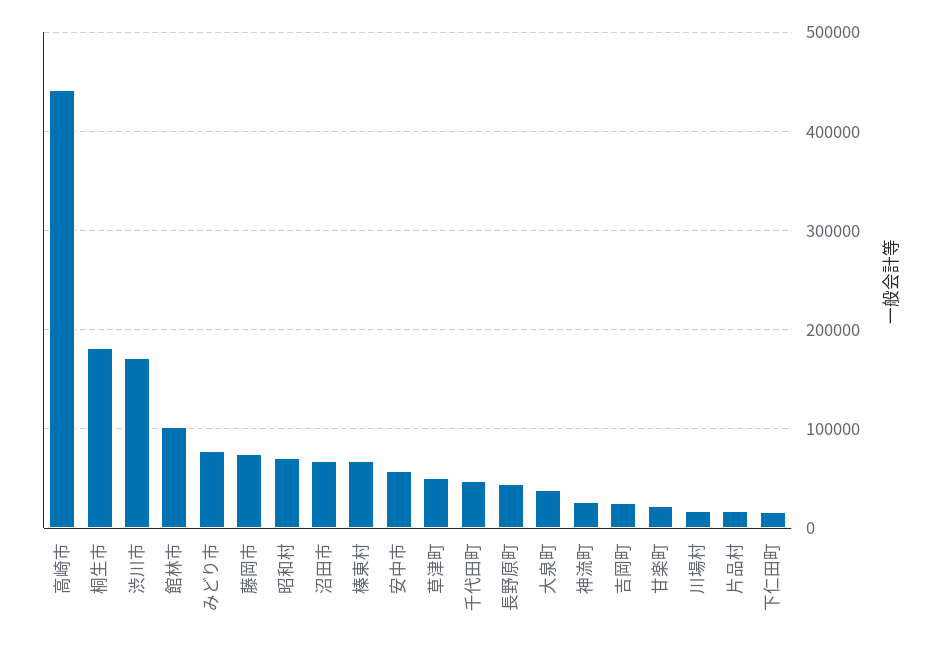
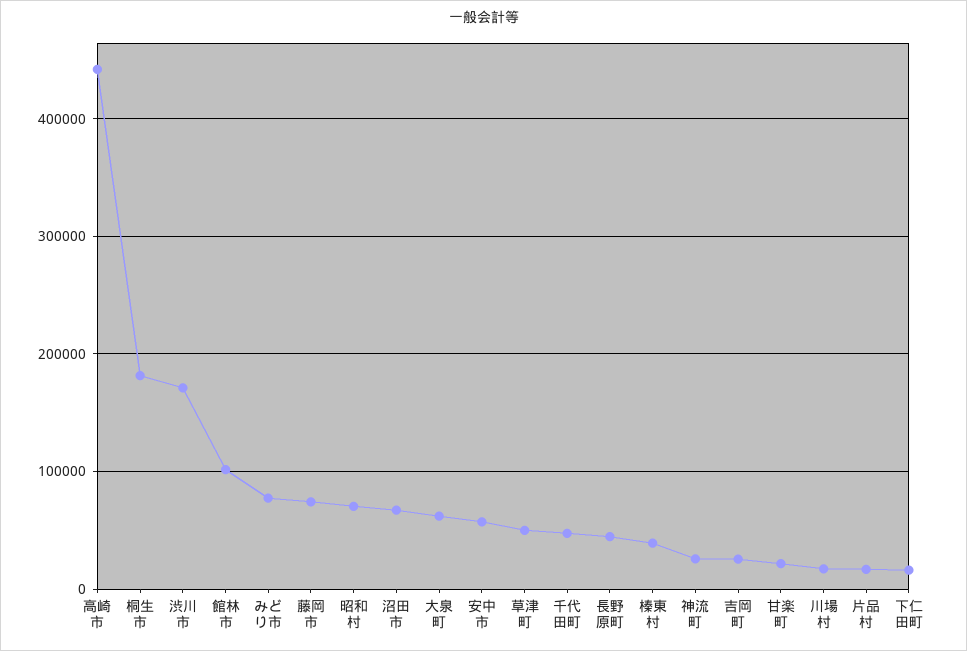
榛東村: 70000 -> 40000
大泉町: 40000 -> 60000

